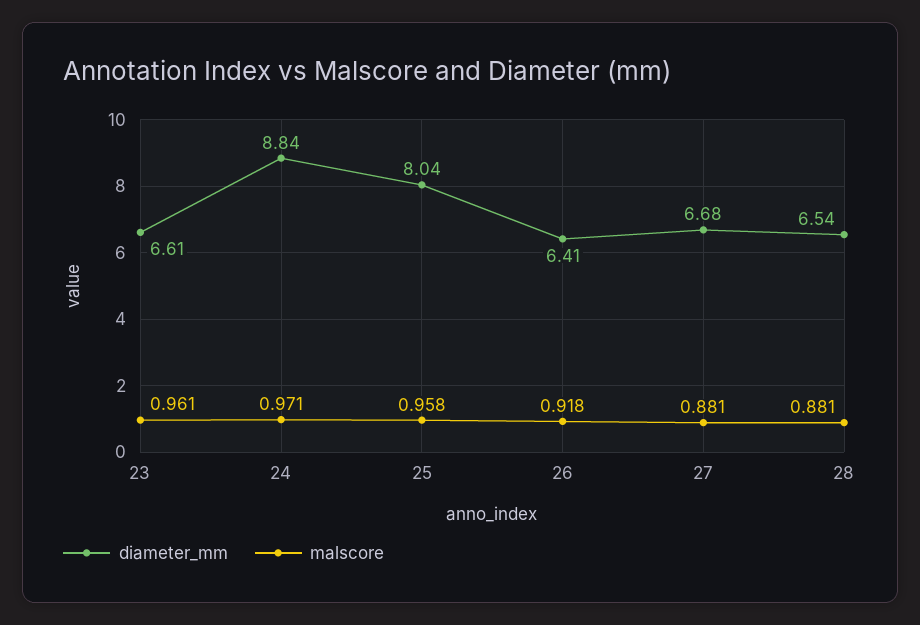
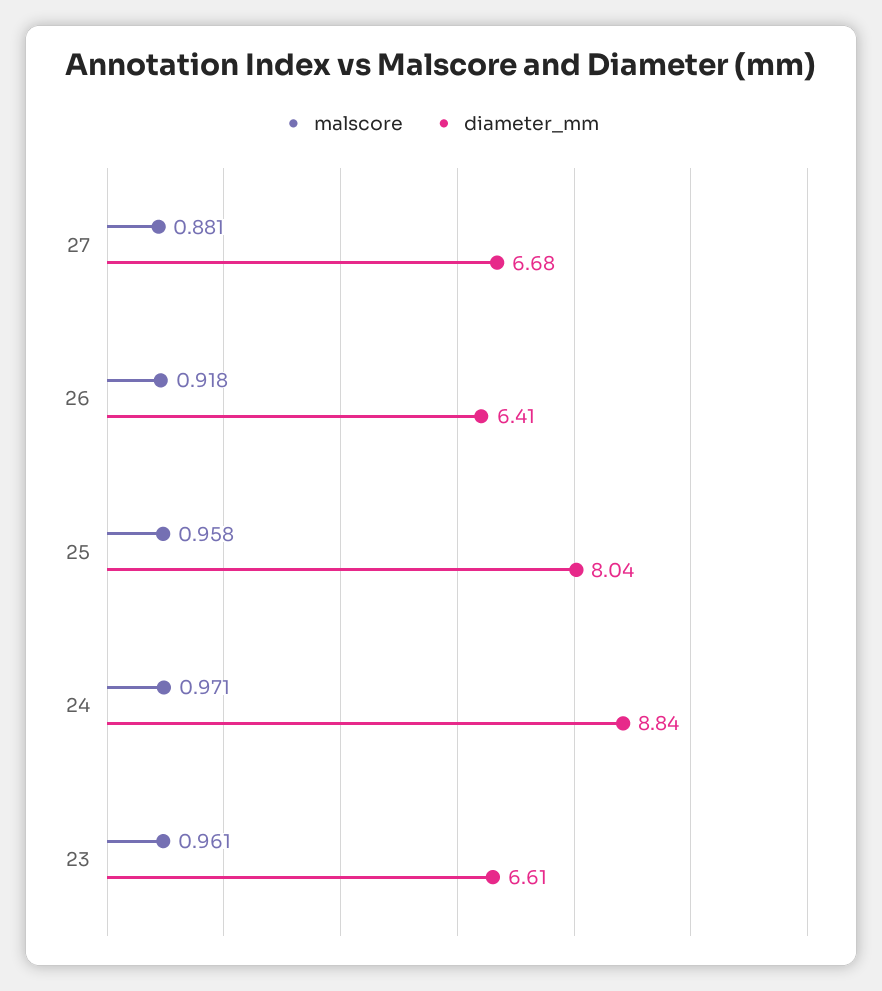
diameter_mm, 28: 6.54 -> none
malscore, 28: 0.881 -> none

